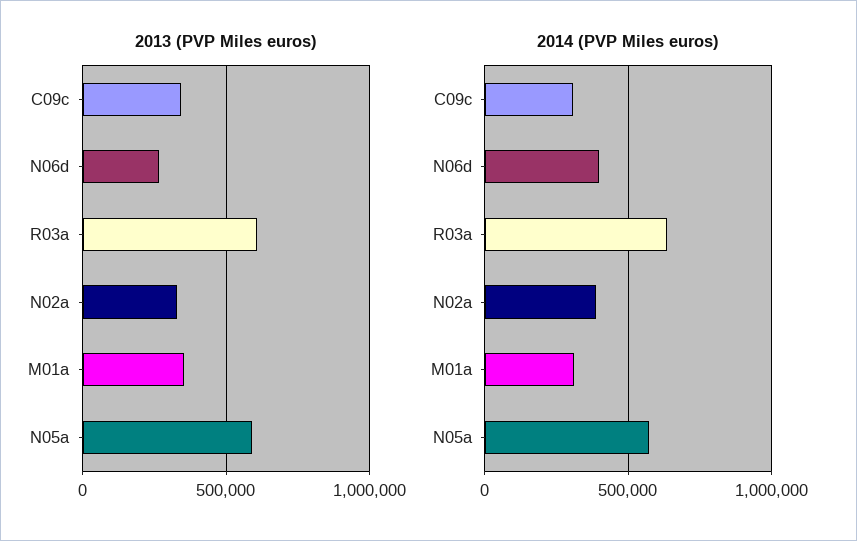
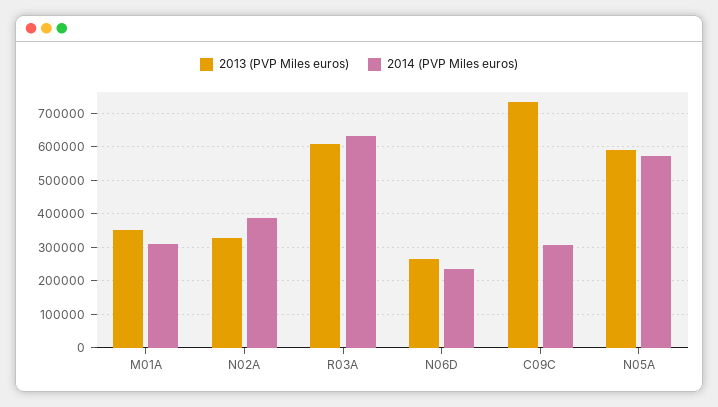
2013 (PVP Miles euros), C09c: 350000 -> 740000
2014 (PVP Miles euros), N06d: 400000 -> 240000

